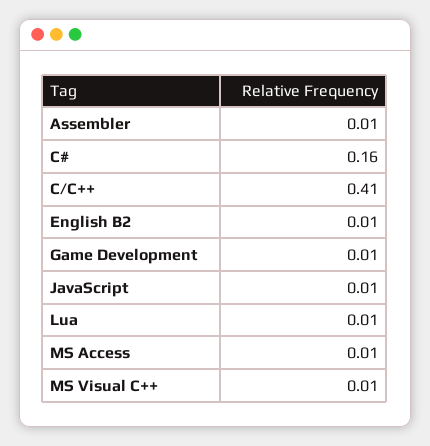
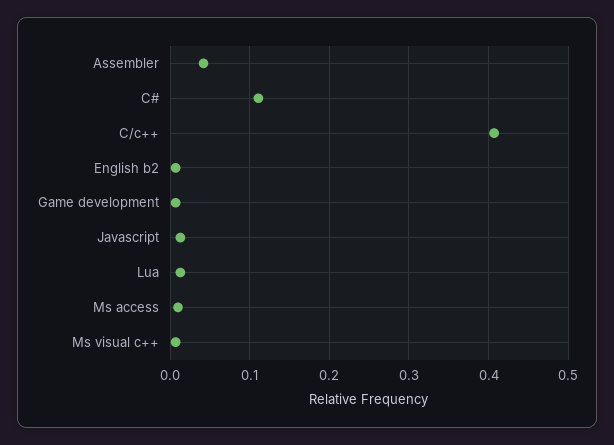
Assembler: 0.01 -> 0.04
C#: 0.16 -> 0.11

